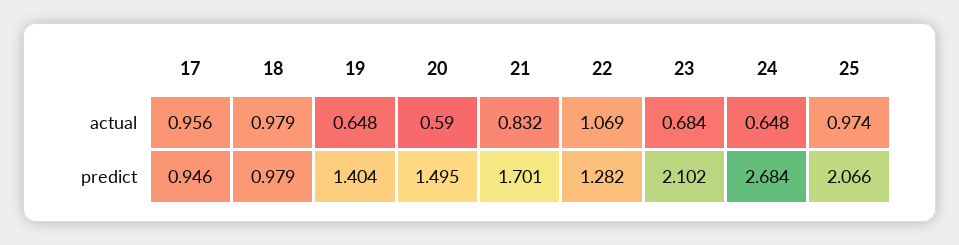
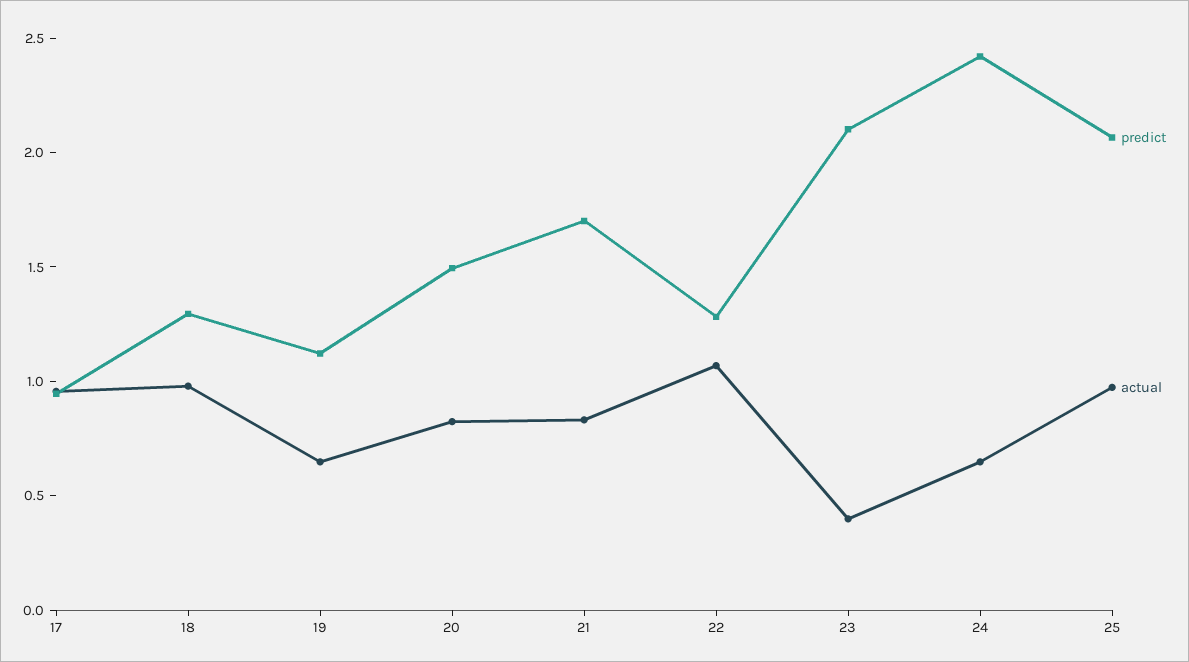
actual, 20: 0.59 -> 0.8
actual, 23: 0.684 -> 0.4
predict, 18: 0.979 -> 1.3
predict, 19: 1.404 -> 1.1
predict, 24: 2.684 -> 2.4

